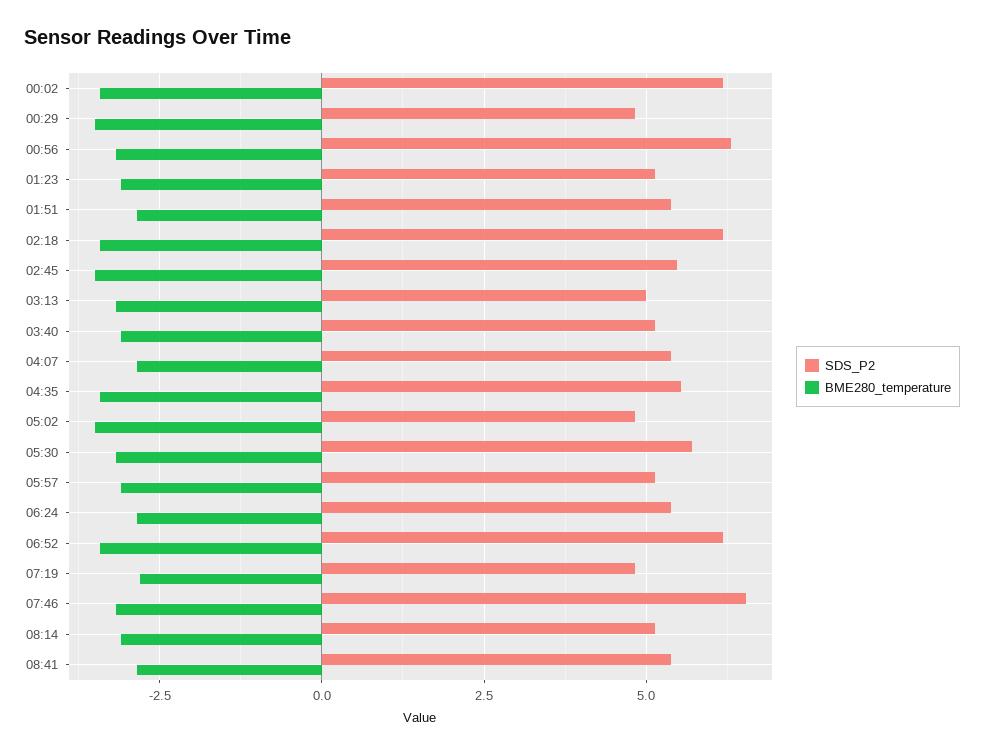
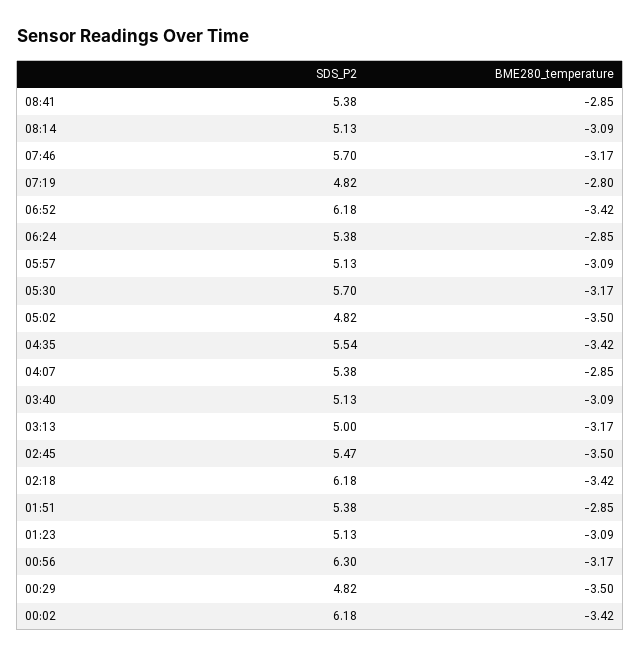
SDS_P2, 07:46: 6.5 -> 5.7

